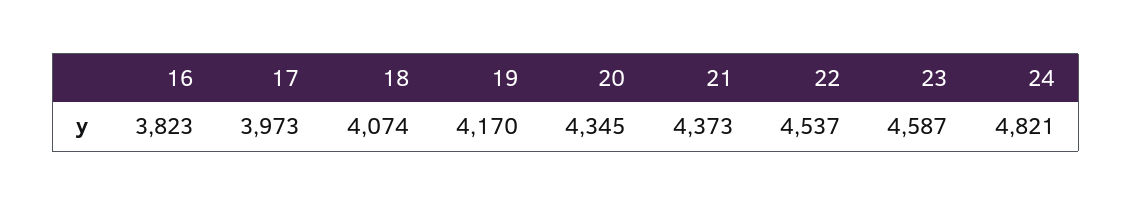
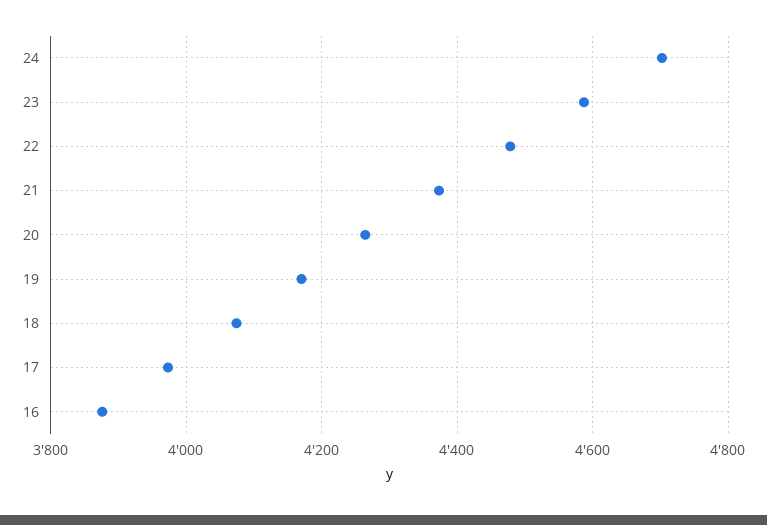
16: 3823 -> 3880
20: 4345 -> 4260
22: 4537 -> 4480
24: 4821 -> 4700

